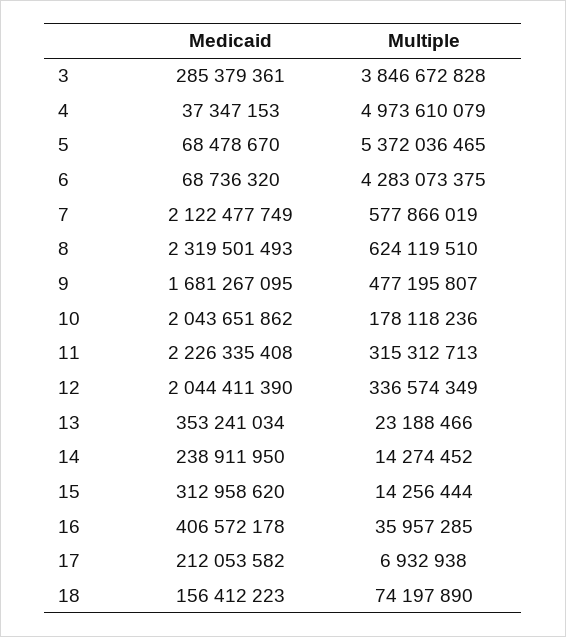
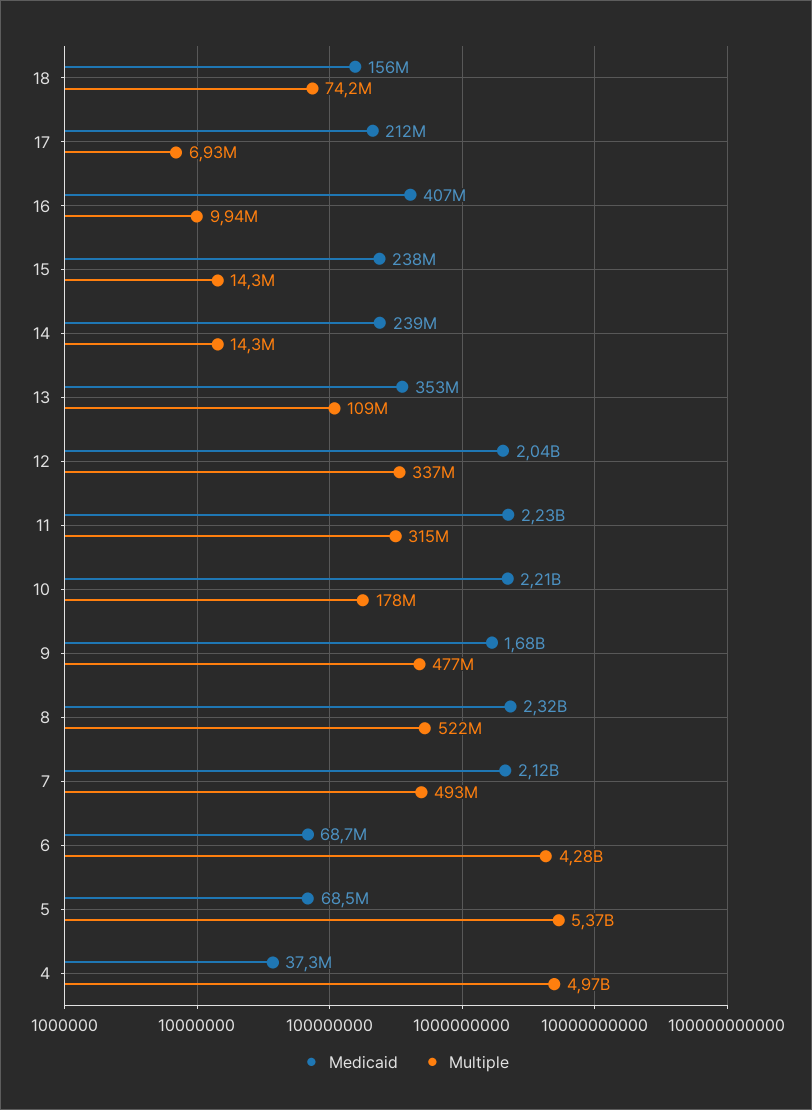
Medicaid, 3: 285379361 -> none
Multiple, 3: 3846672828 -> none
Multiple, 7: 577866019 -> 493000000
Multiple, 8: 624119510 -> 522000000
Medicaid, 10: 2043651862 -> 2210000000
Multiple, 13: 23188466 -> 109000000
Medicaid, 15: 312958620 -> 238000000
Multiple, 16: 35957285 -> 9940000

